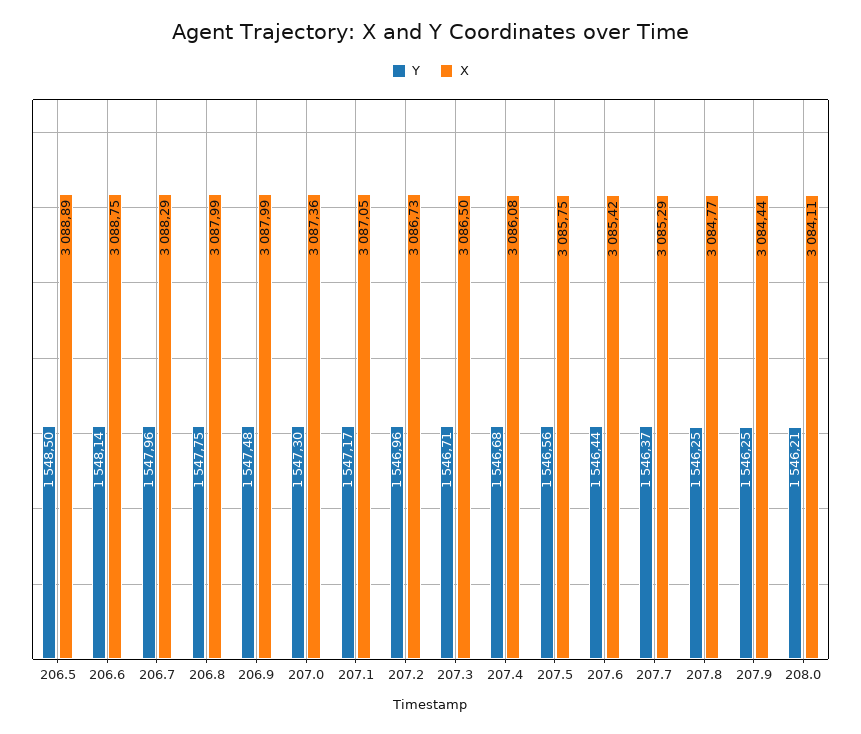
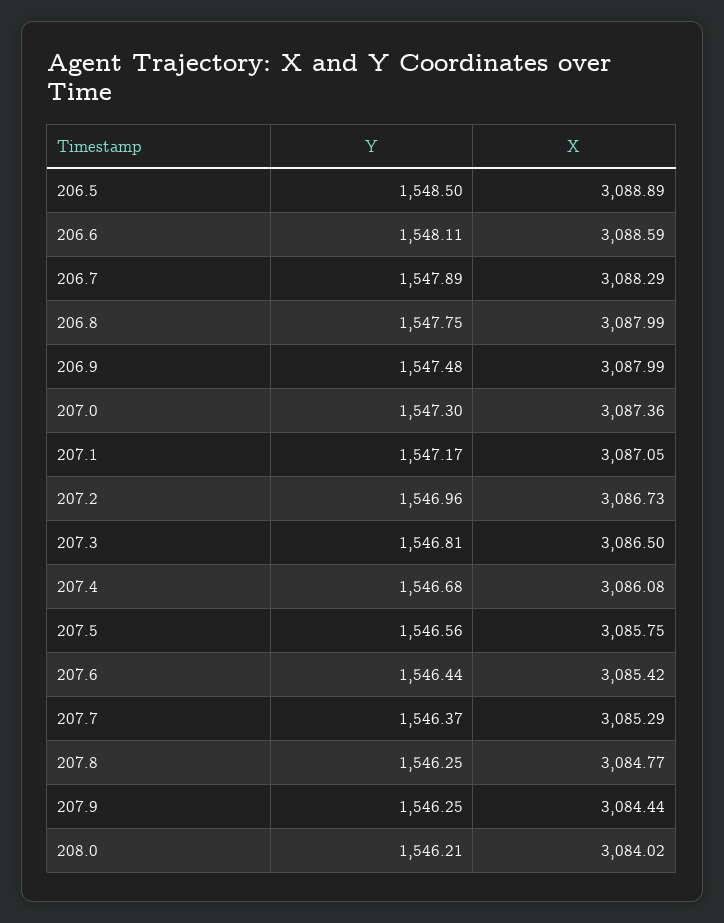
Y, 206.6: 1548.14 -> 1548.11
X, 206.6: 3088.75 -> 3088.59
Y, 206.7: 1547.96 -> 1547.89
Y, 207.3: 1546.71 -> 1546.81
X, 208.0: 3084.11 -> 3084.02

